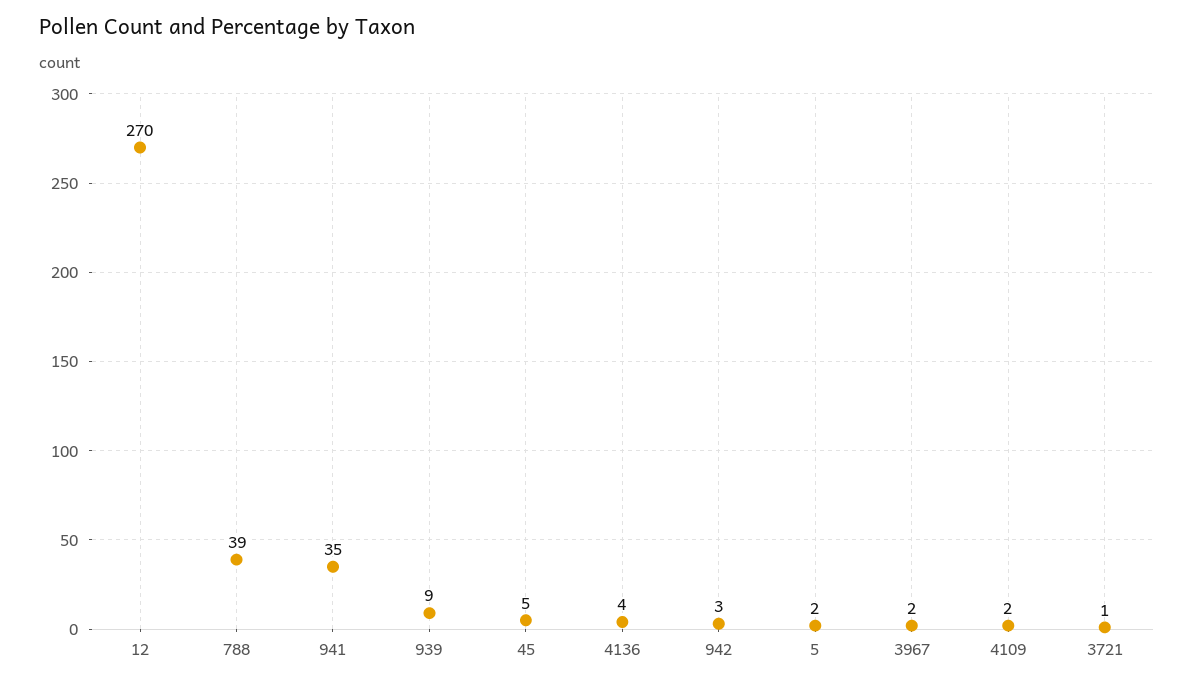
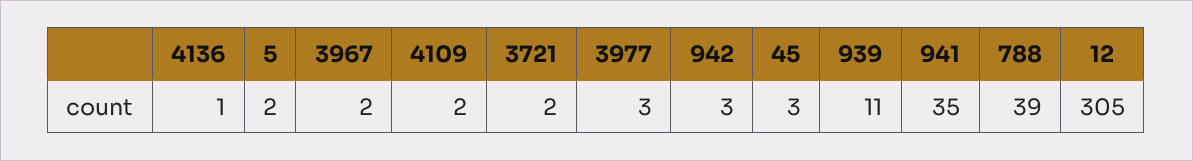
12: 270 -> 305
939: 9 -> 11
45: 5 -> 3
4136: 4 -> 1
3721: 1 -> 2
3977: none -> 3

